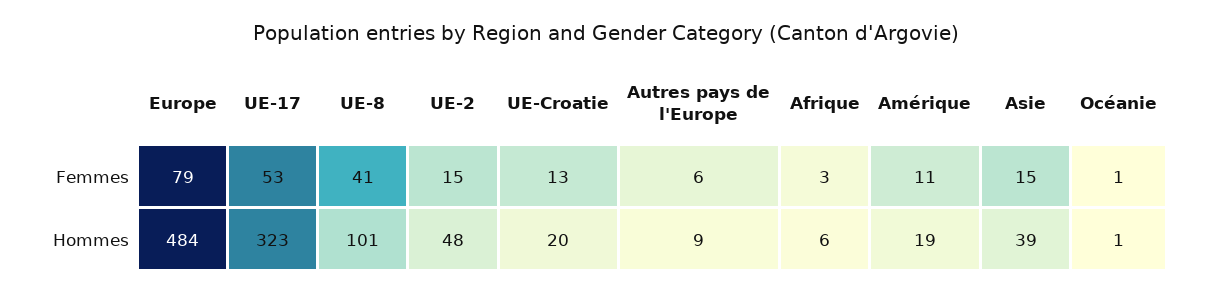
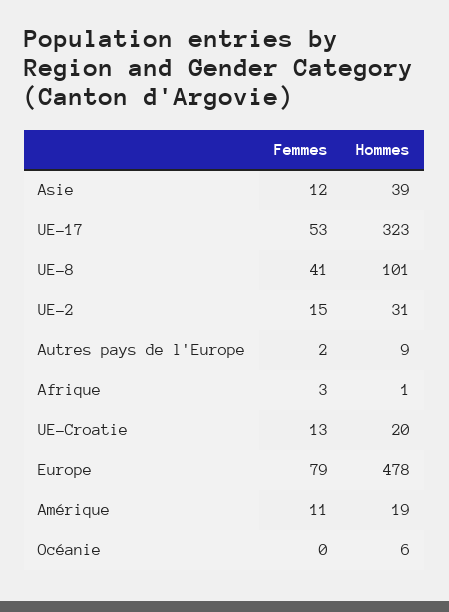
Autres pays de l'Europe, Femmes: 6 -> 2
Asie, Femmes: 15 -> 12
Océanie, Femmes: 1 -> 0
Europe, Hommes: 484 -> 478
UE-2, Hommes: 48 -> 31
Afrique, Hommes: 6 -> 1
Océanie, Hommes: 1 -> 6

